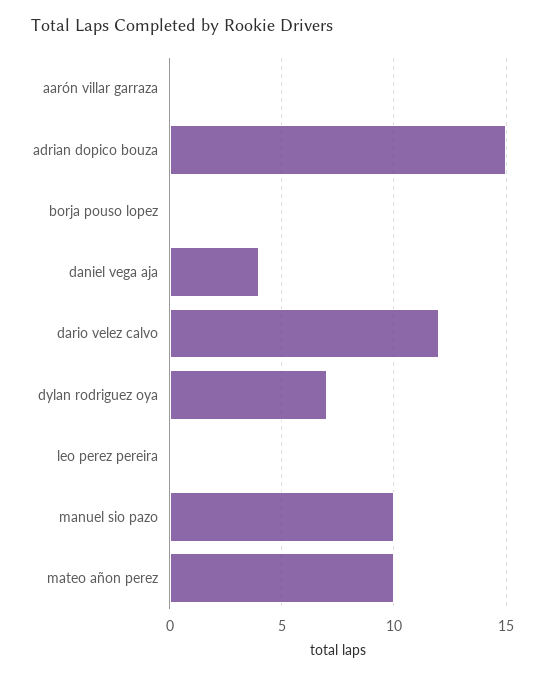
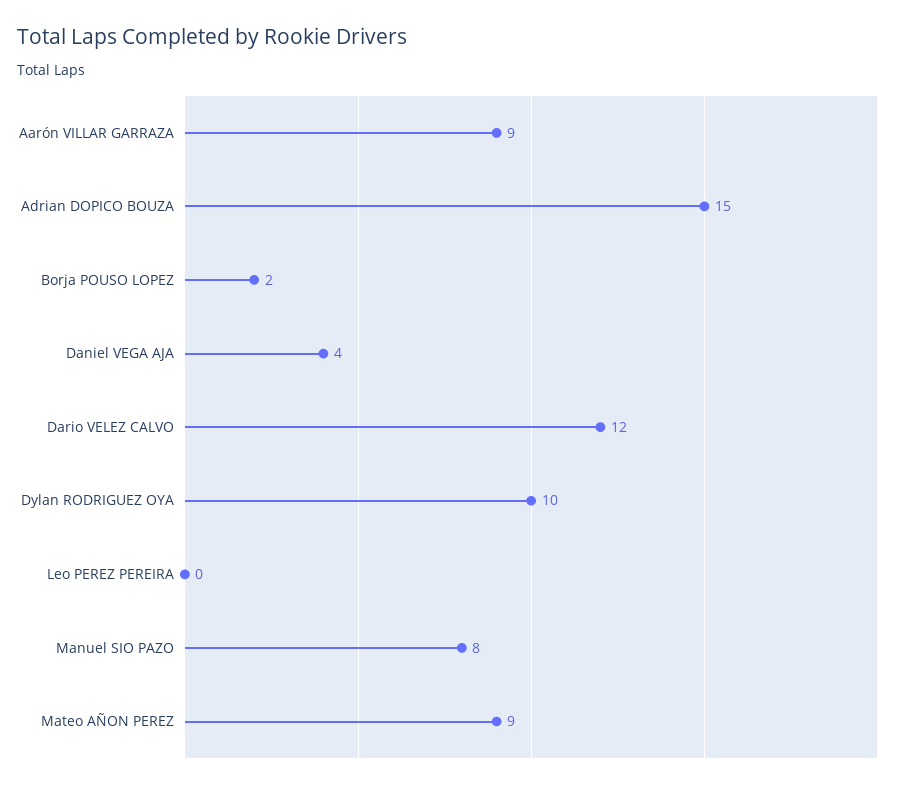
aarón villar garraza: 0 -> 9
borja pouso lopez: 0 -> 2
dylan rodriguez oya: 7 -> 10
manuel sio pazo: 10 -> 8
mateo añon perez: 10 -> 9

